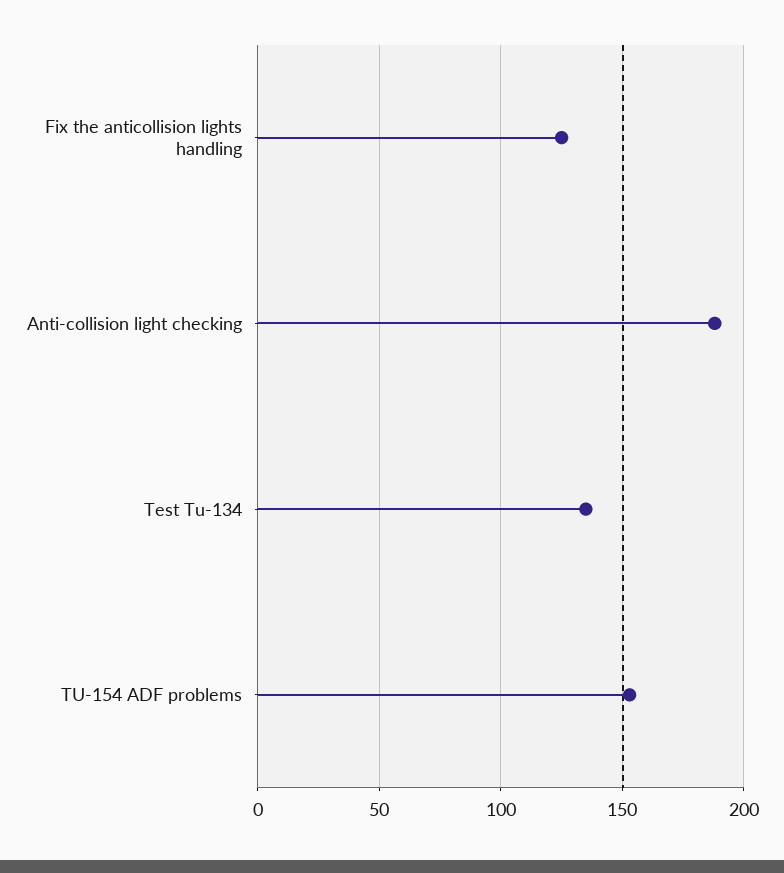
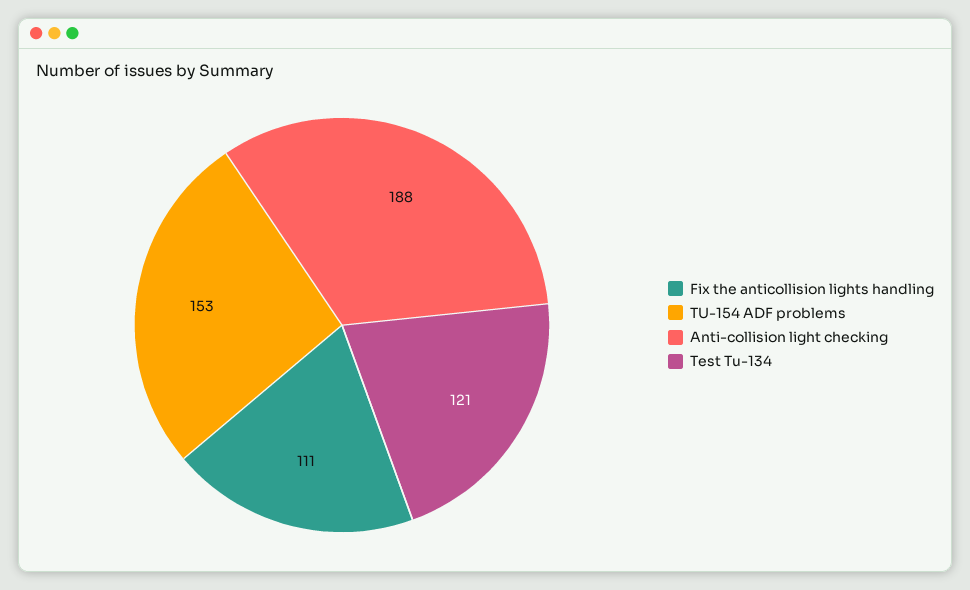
Fix the anticollision lights handling: 125 -> 111
Test Tu-134: 135 -> 121

